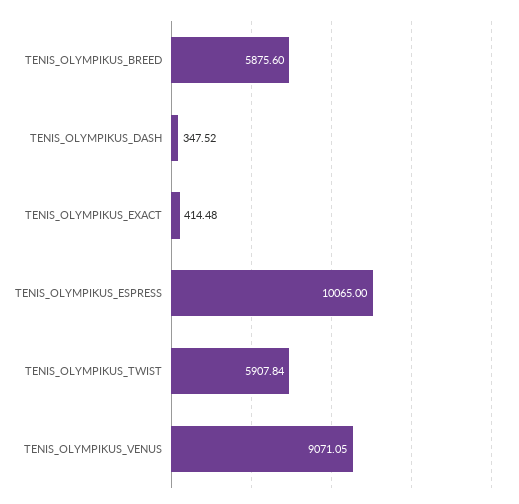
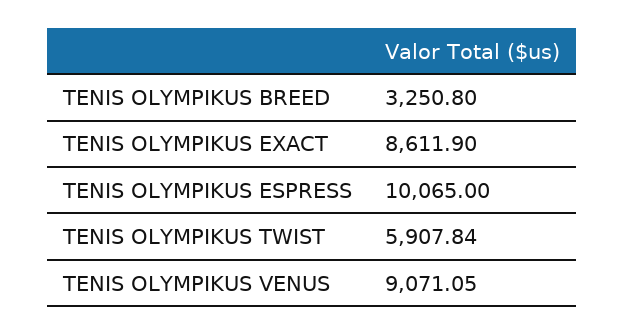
TENIS_OLYMPIKUS_BREED: 5875.6 -> 3250.8
TENIS_OLYMPIKUS_DASH: 347.52 -> none
TENIS_OLYMPIKUS_EXACT: 414.48 -> 8611.9

